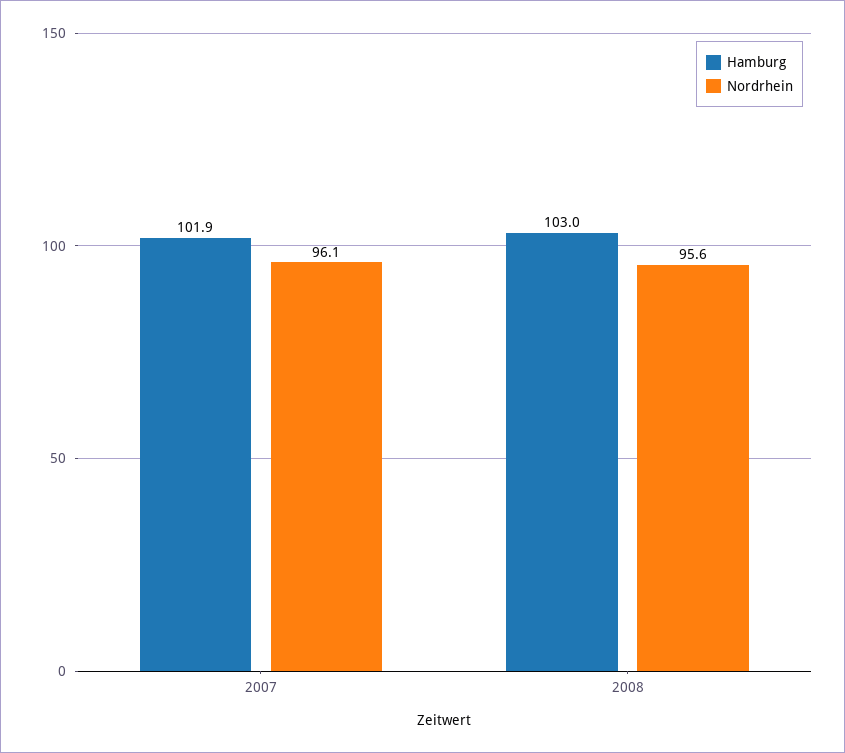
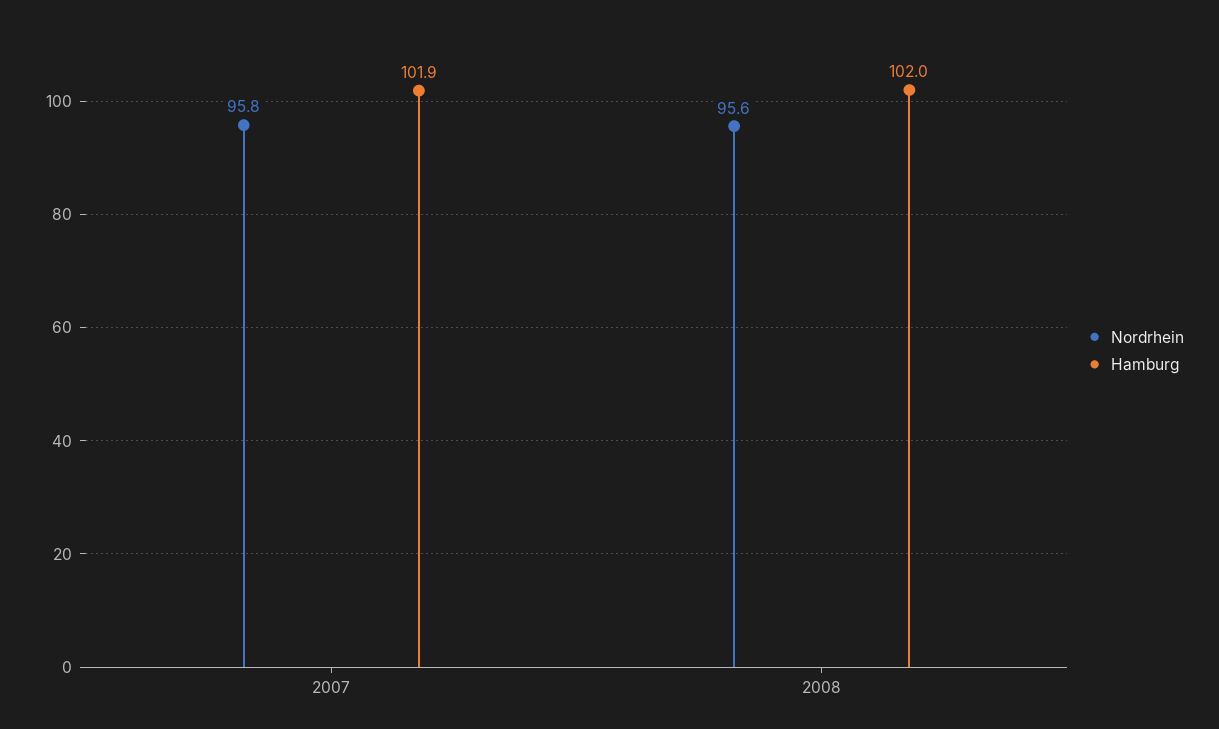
Nordrhein, 2007: 96.1 -> 95.8
Hamburg, 2008: 103 -> 102

